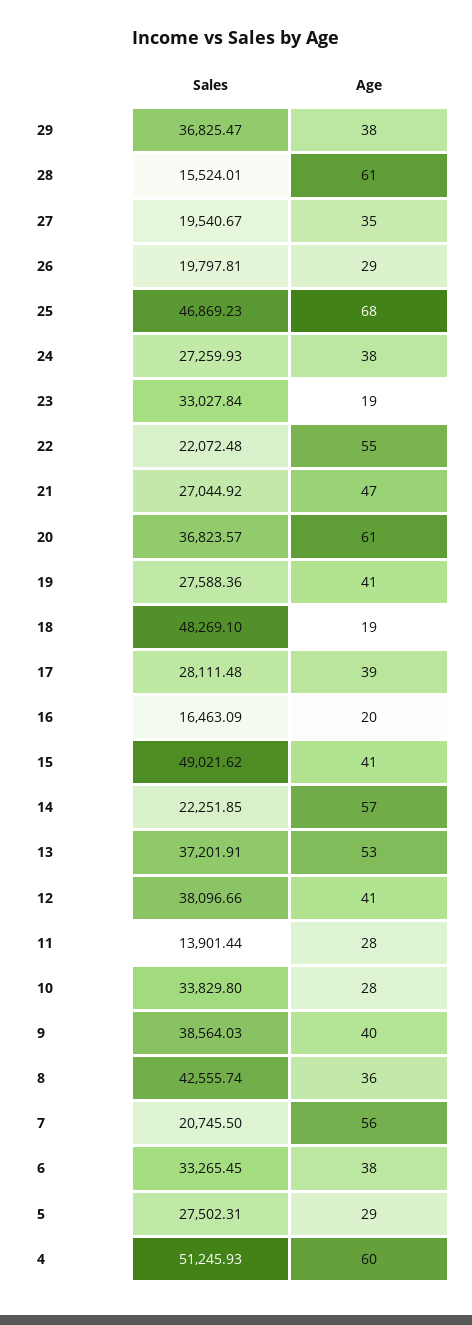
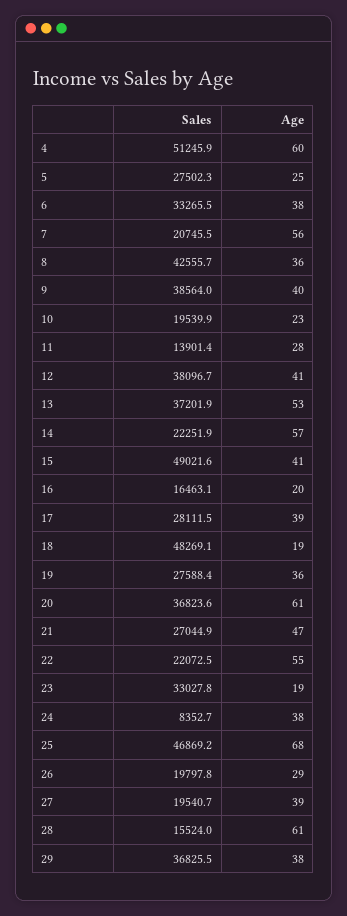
Age, 27: 35 -> 39
Sales, 24: 27259.93 -> 8352.7
Age, 19: 41 -> 36
Sales, 10: 33829.8 -> 19539.9
Age, 10: 28 -> 23
Age, 5: 29 -> 25

